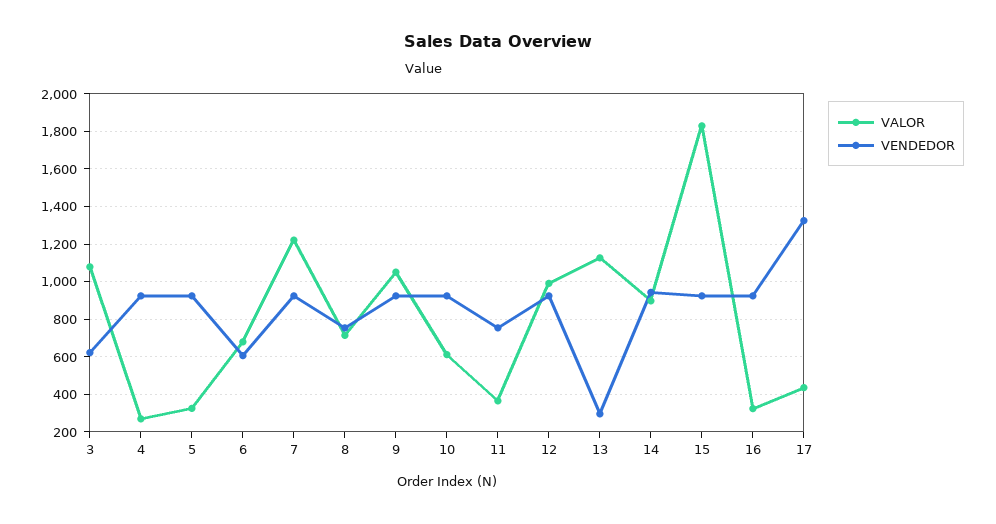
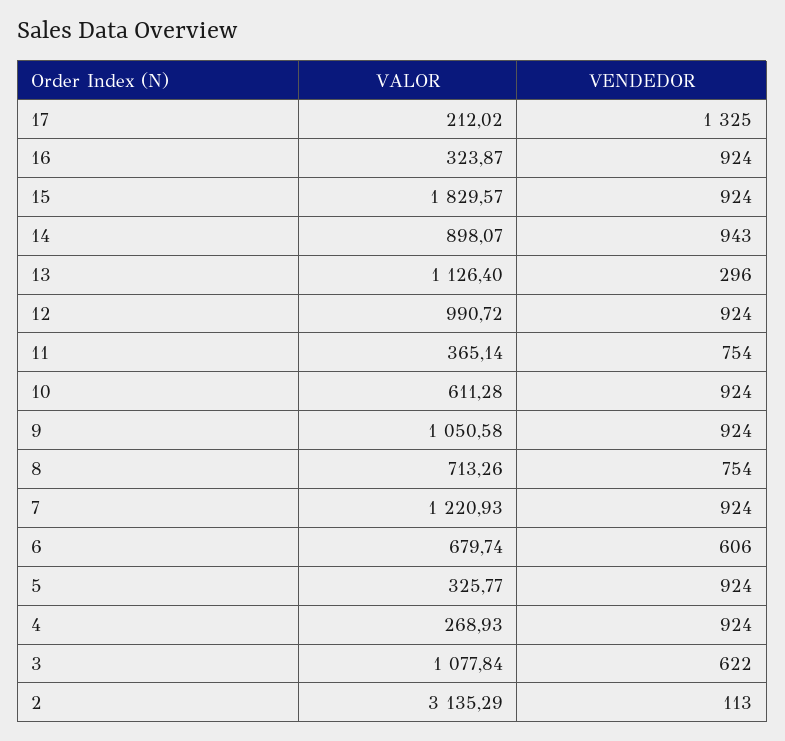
VALOR, 17: 450 -> 212.02
VALOR, 2: none -> 3135.29
VENDEDOR, 2: none -> 113

